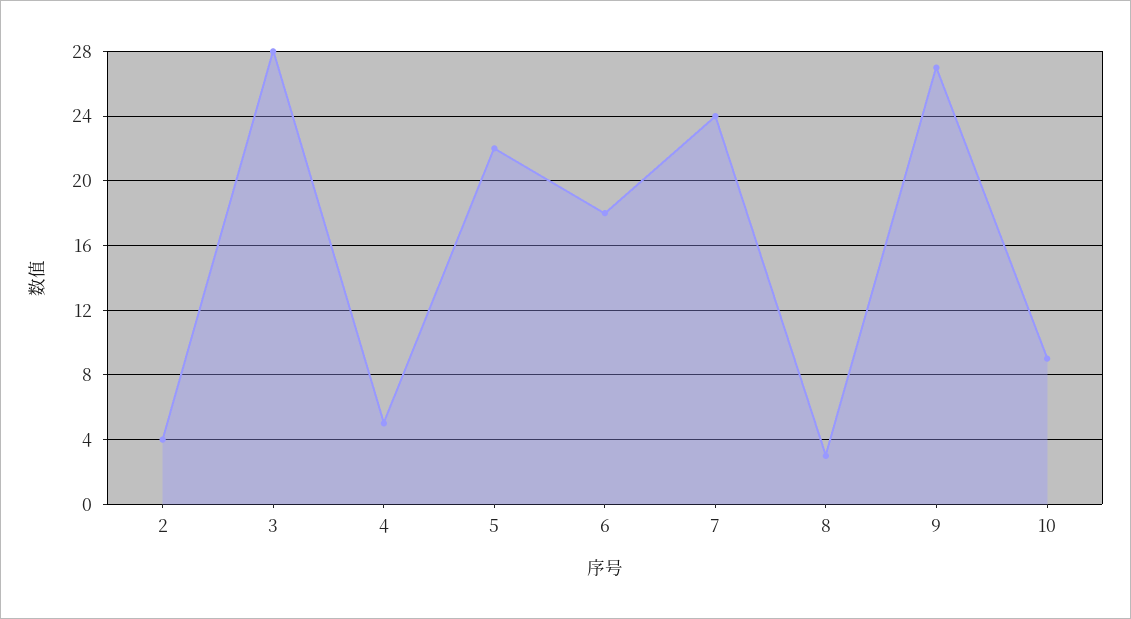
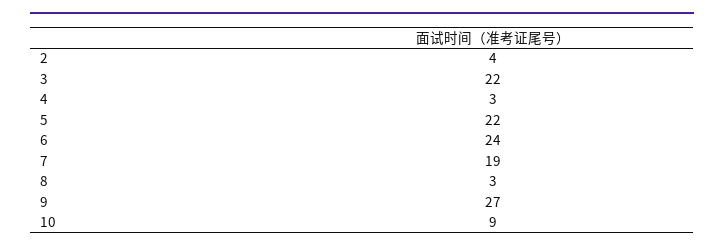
3: 28 -> 22
4: 5 -> 3
6: 18 -> 24
7: 24 -> 19

